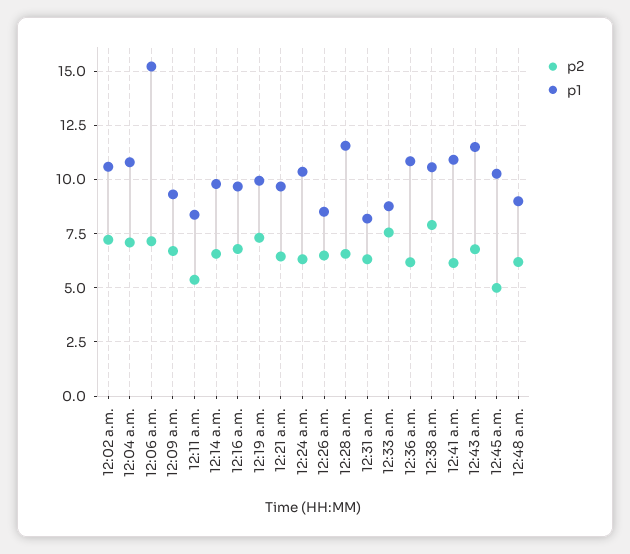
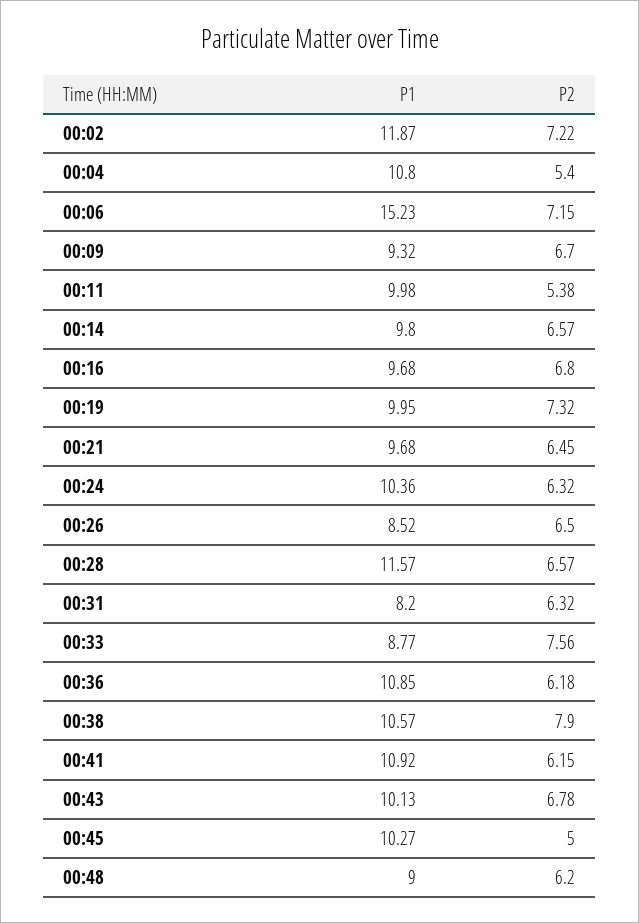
p1, 12:02 a.m.: 10.5 -> 11.87
p2, 12:04 a.m.: 7 -> 5.4
p1, 12:11 a.m.: 8.5 -> 9.98
p1, 12:43 a.m.: 11.5 -> 10.13

